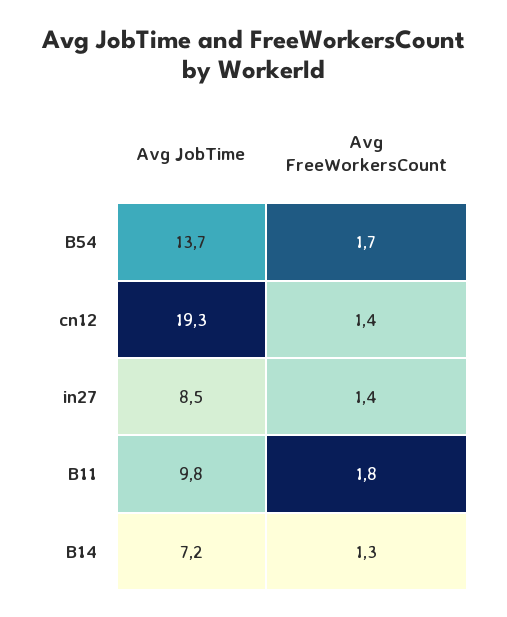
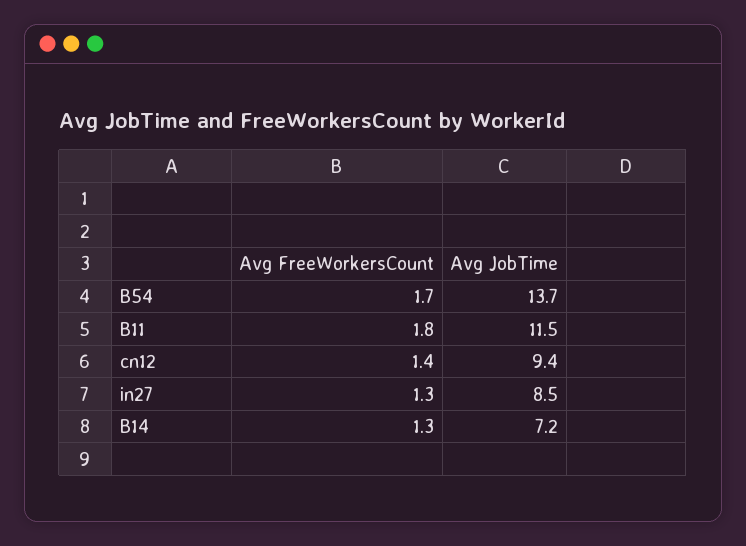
Avg JobTime, cn12: 19.3 -> 9.4
Avg FreeWorkersCount, in27: 1.4 -> 1.3
Avg JobTime, B11: 9.8 -> 11.5

